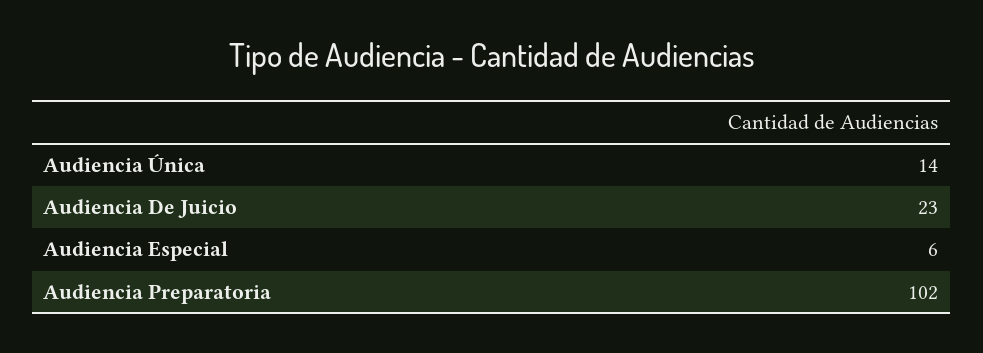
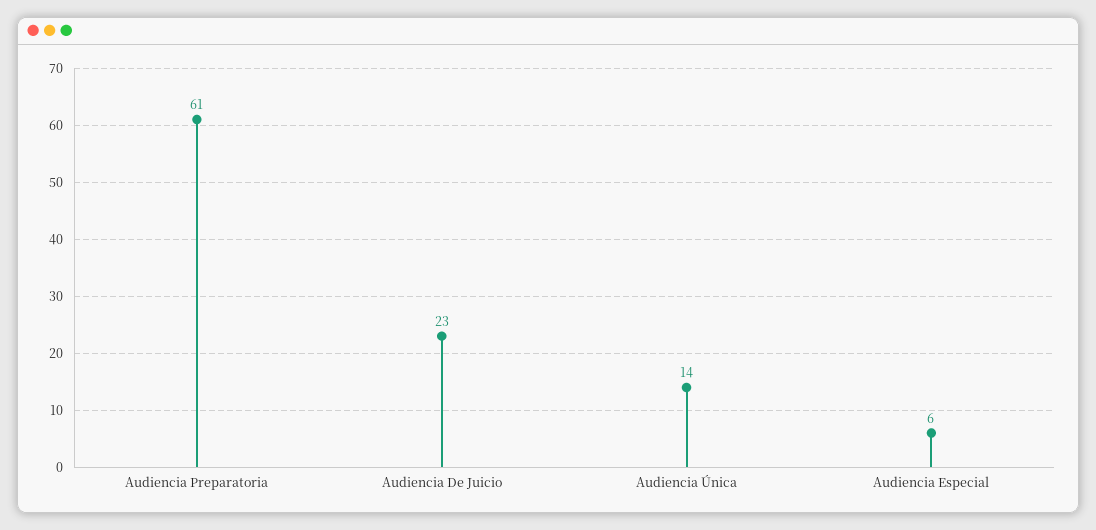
Audiencia Preparatoria: 102 -> 61

